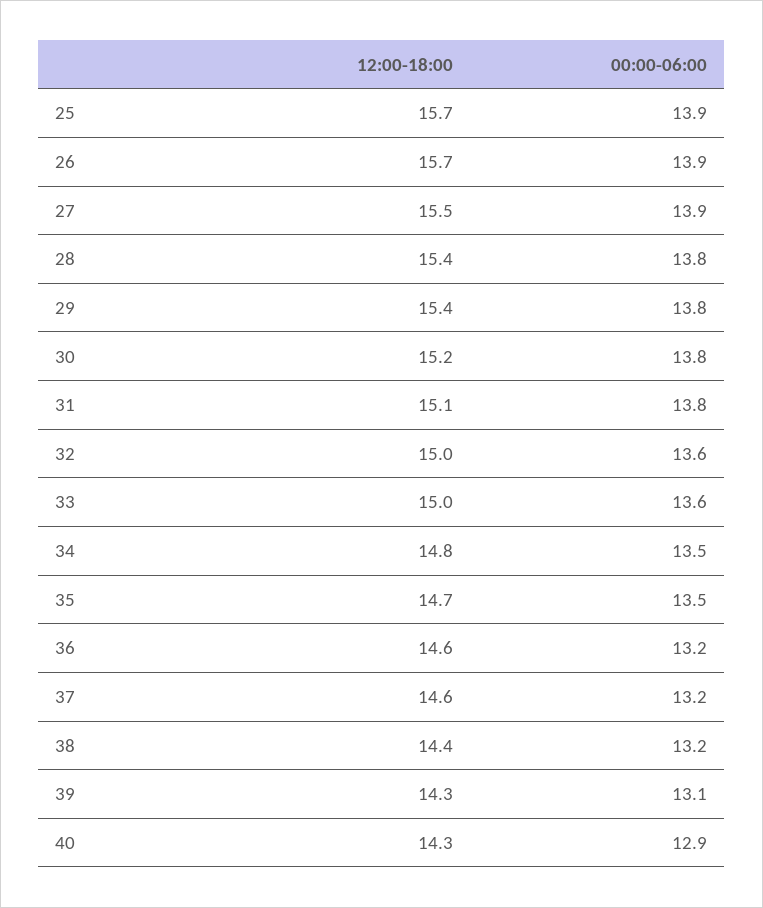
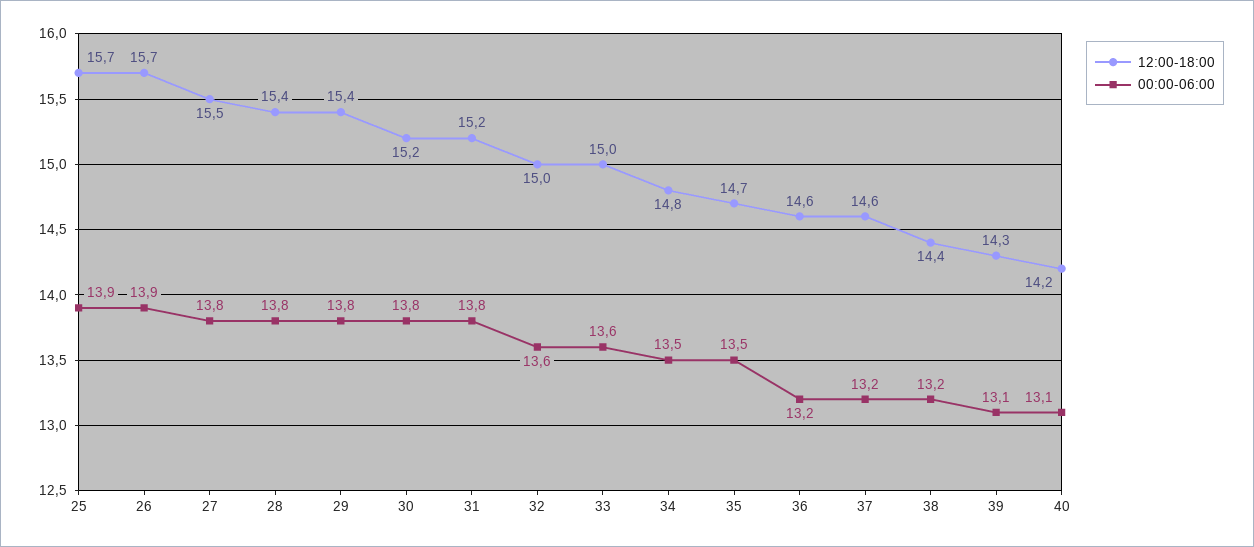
00:00-06:00, 27: 13.9 -> 13.8
12:00-18:00, 31: 15.1 -> 15.2
12:00-18:00, 40: 14.3 -> 14.2
00:00-06:00, 40: 12.9 -> 13.1

